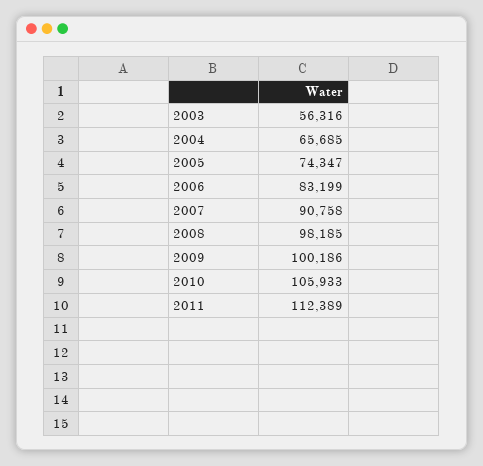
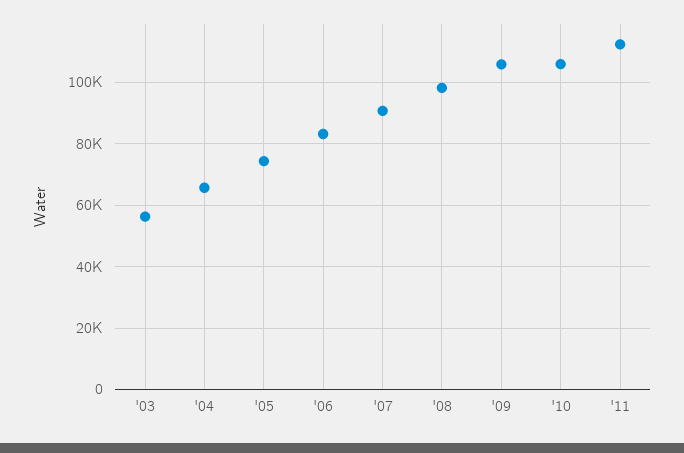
2009: 100186 -> 106000

